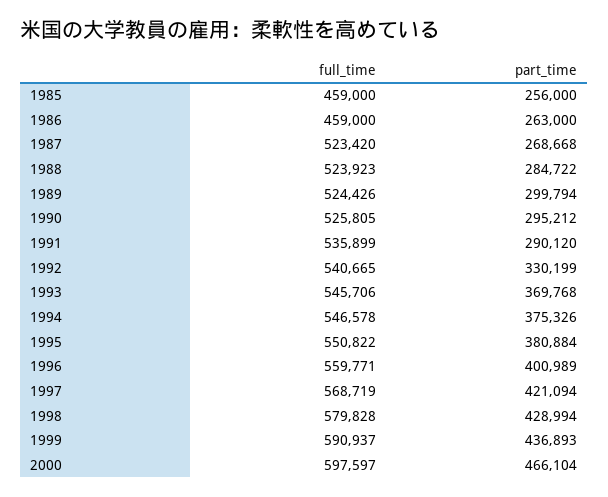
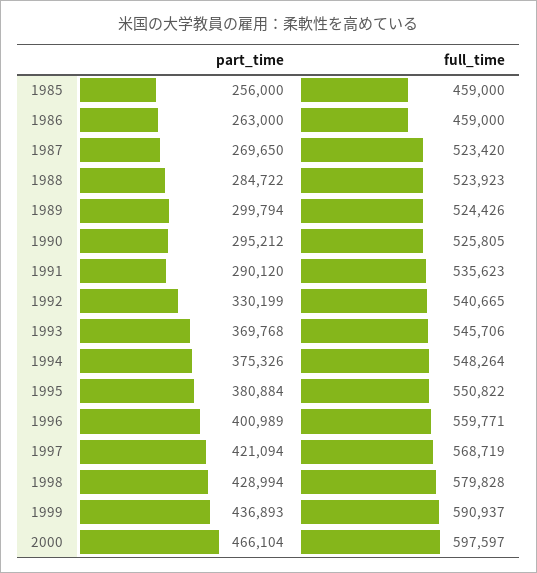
part_time, 1987: 268668 -> 269650
full_time, 1991: 535899 -> 535623
full_time, 1994: 546578 -> 548264

